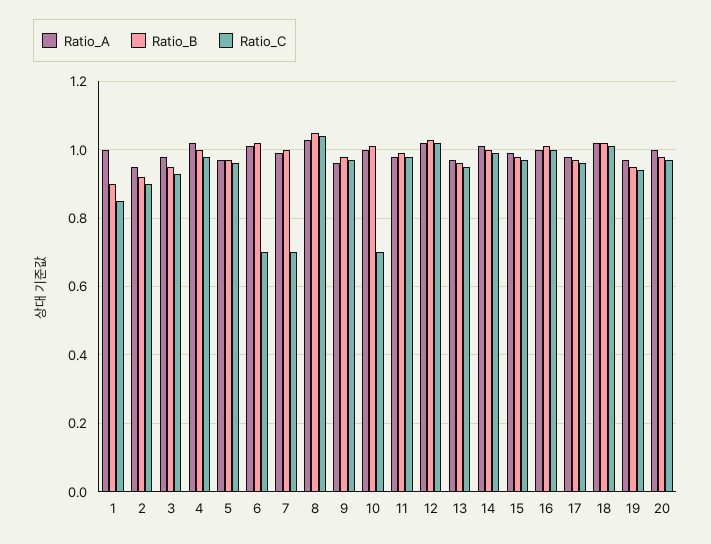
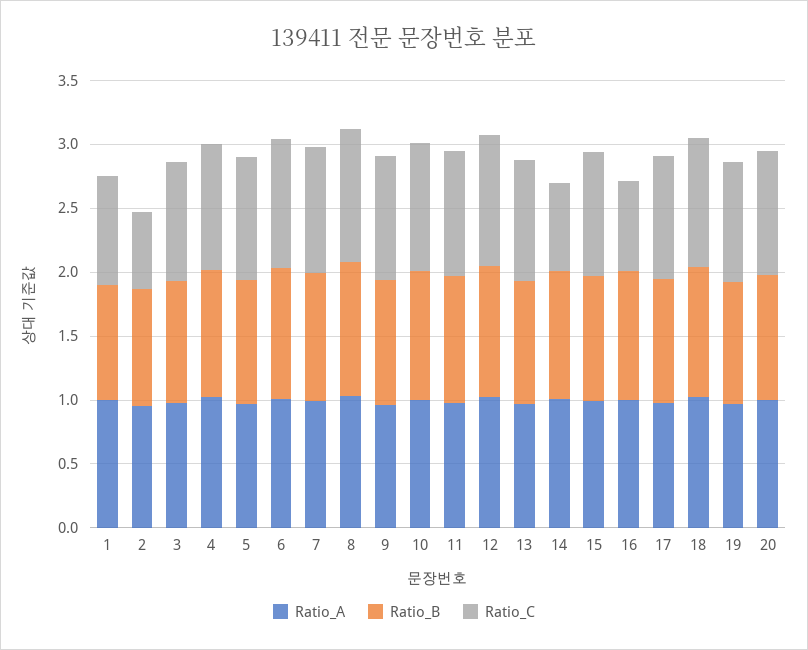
Ratio_C, 2: 0.9 -> 0.6
Ratio_C, 6: 0.7 -> 1
Ratio_C, 7: 0.7 -> 1
Ratio_C, 10: 0.7 -> 1
Ratio_C, 14: 1 -> 0.7
Ratio_C, 16: 1 -> 0.7

